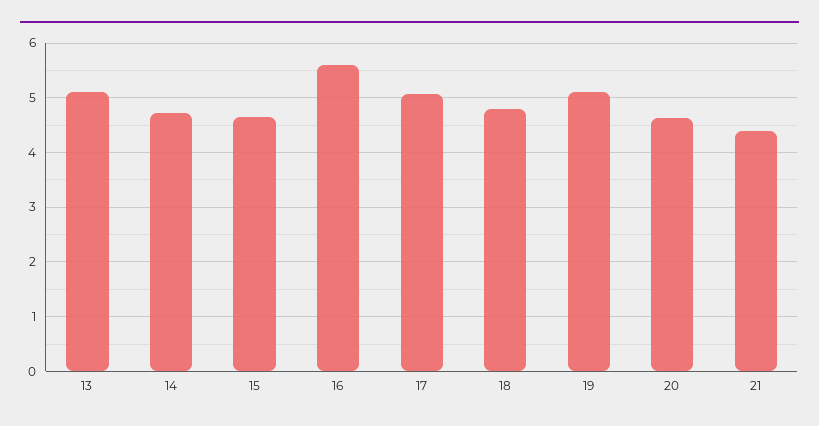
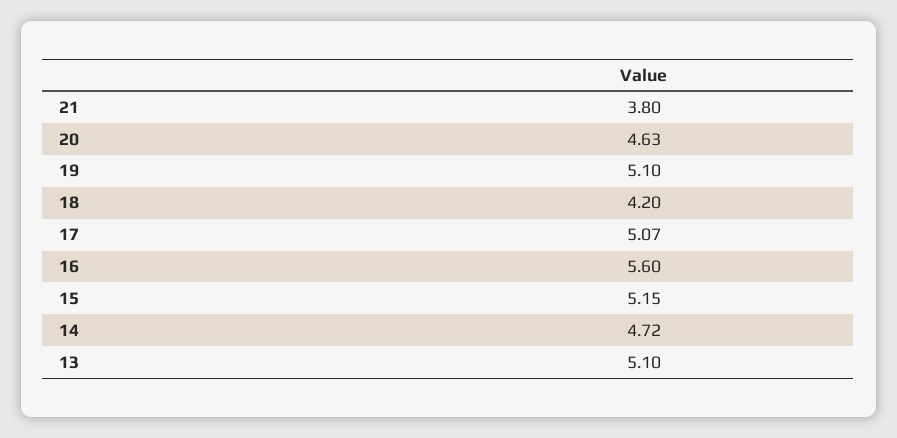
15: 4.6 -> 5.15
18: 4.8 -> 4.2
21: 4.4 -> 3.8

